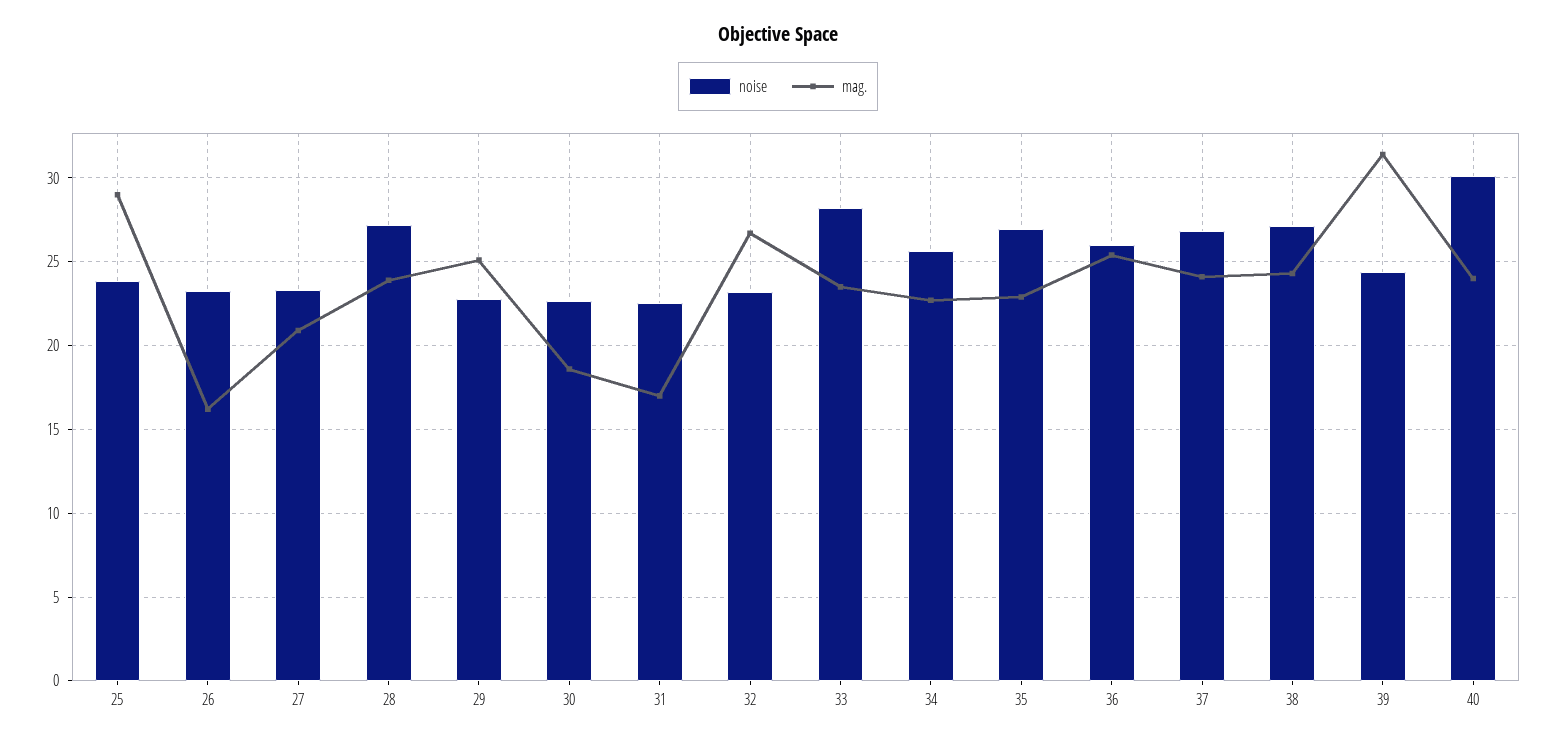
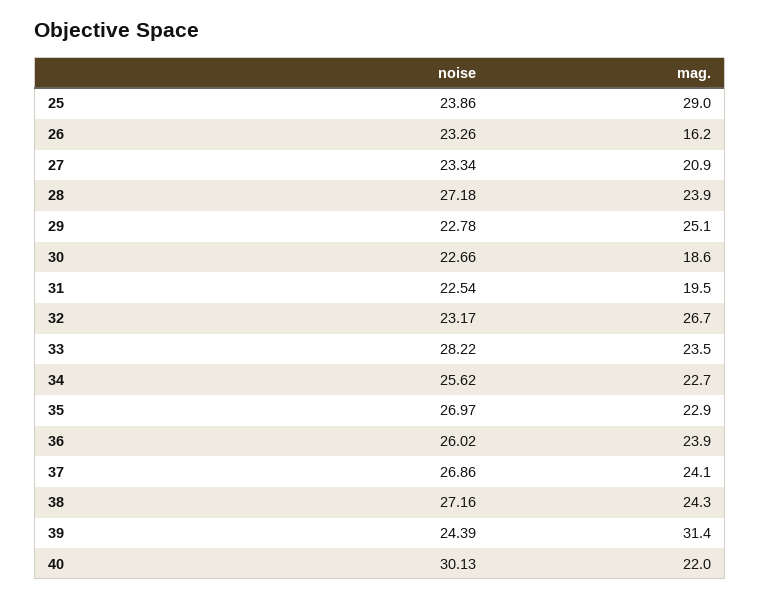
mag., 31: 17 -> 19.5
mag., 36: 25.5 -> 23.9
mag., 40: 24 -> 22

